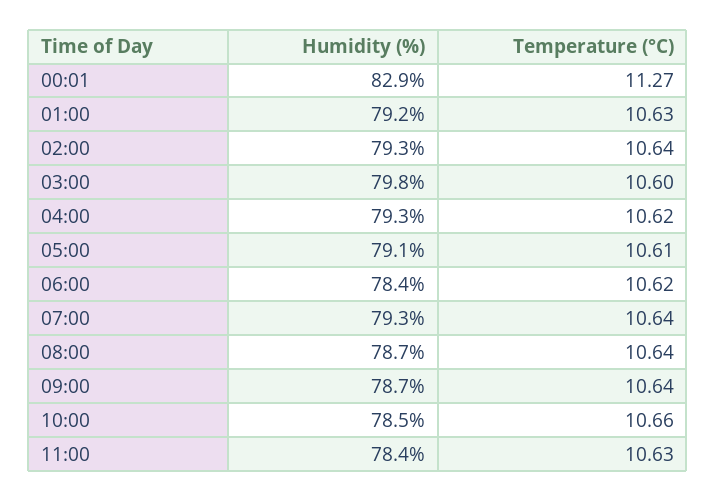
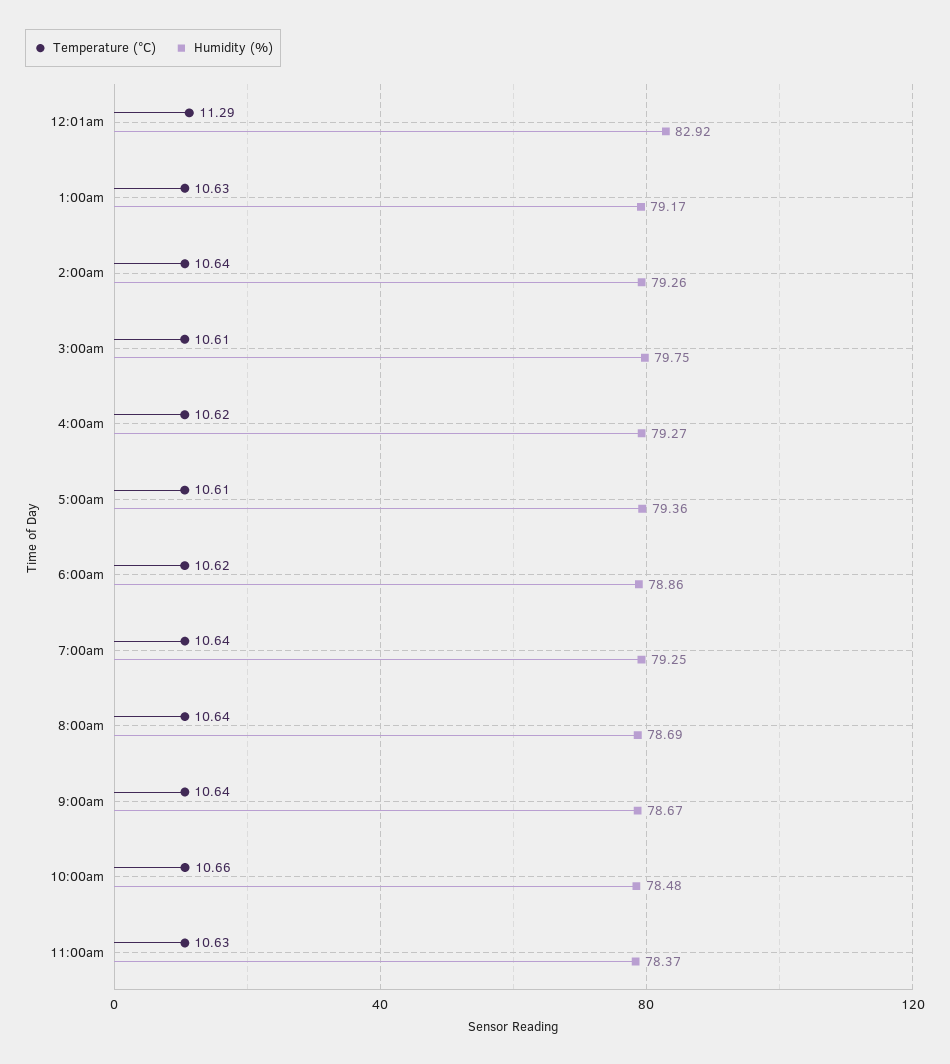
Temperature (°C), 00:01: 11.27 -> 11.29
Temperature (°C), 03:00: 10.6 -> 10.61
Humidity (%), 05:00: 79.1 -> 79.36
Humidity (%), 06:00: 78.4 -> 78.86

